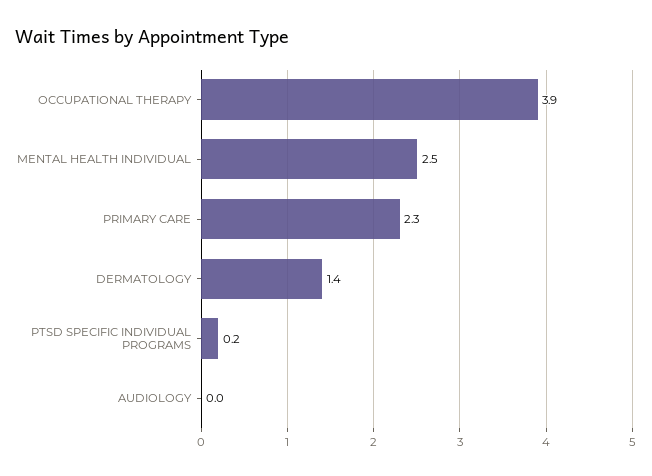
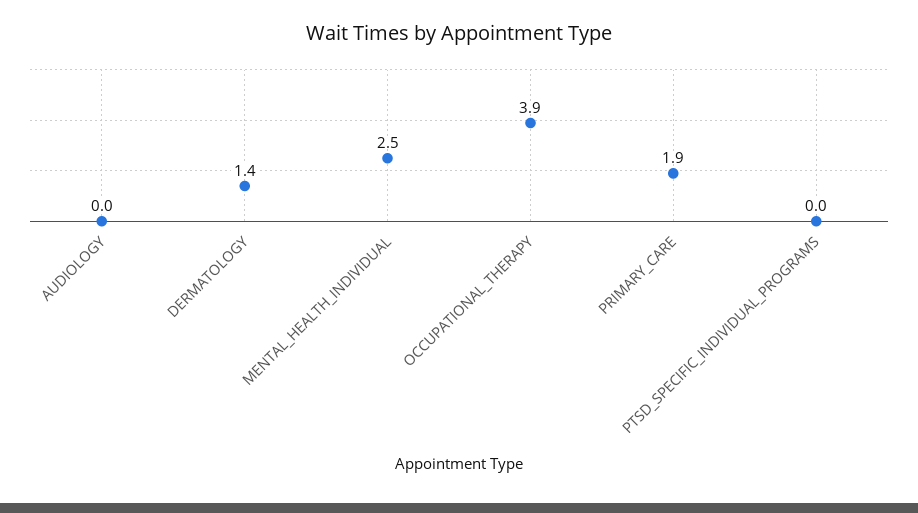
PRIMARY CARE: 2.3 -> 1.9
PTSD SPECIFIC INDIVIDUAL PROGRAMS: 0.2 -> 0

